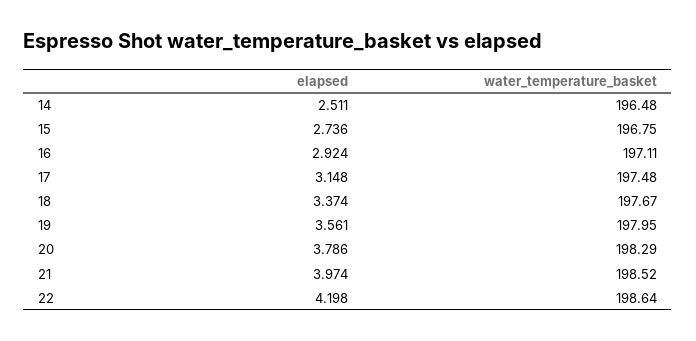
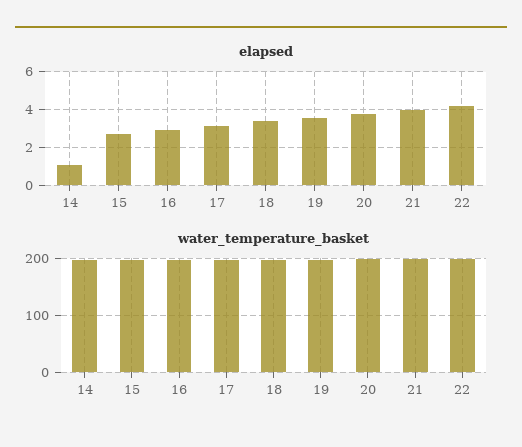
elapsed, 14: 2.511 -> 1

